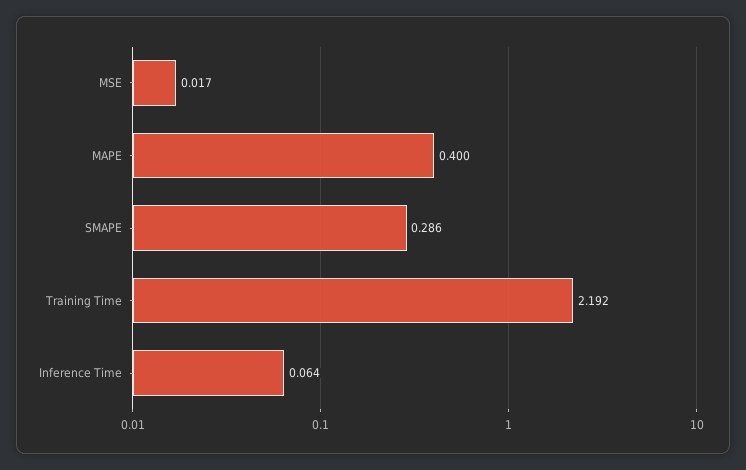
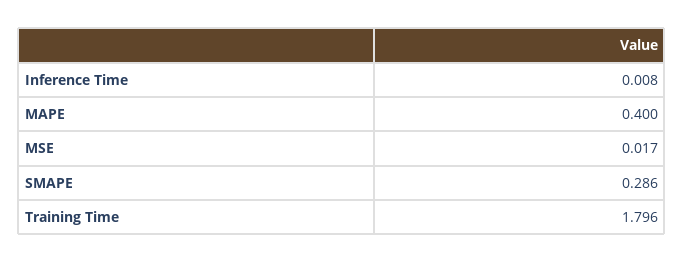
Training Time: 2.192 -> 1.796
Inference Time: 0.064 -> 0.008

